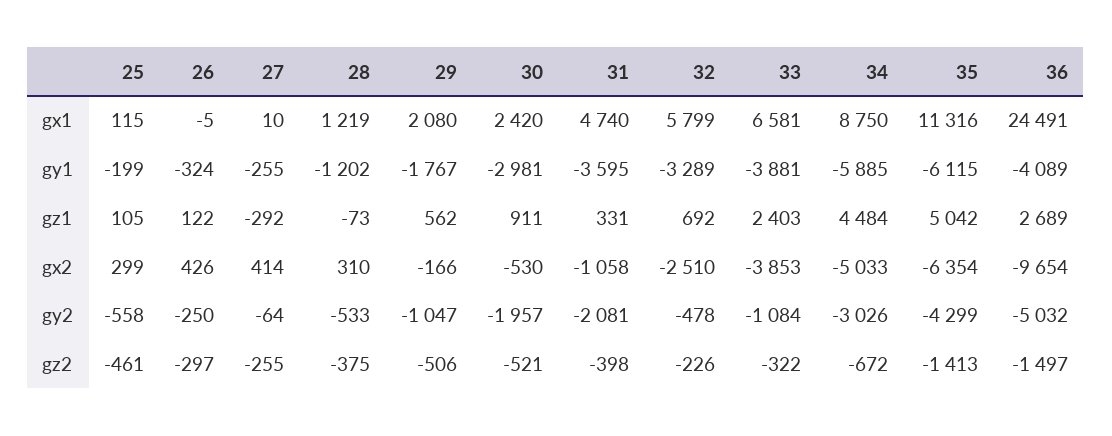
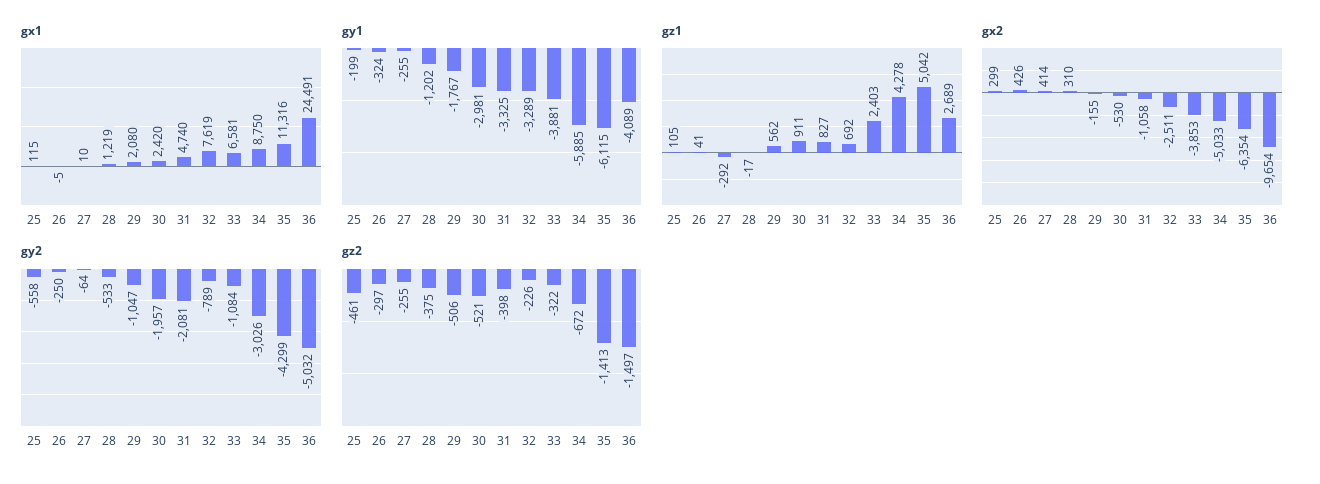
gx1, 32: 5799 -> 7619
gy1, 31: -3595 -> -3325
gz1, 26: 122 -> 41
gz1, 28: -73 -> -17
gz1, 31: 331 -> 827
gz1, 34: 4484 -> 4278
gx2, 29: -166 -> -155
gx2, 32: -2510 -> -2511
gy2, 32: -478 -> -789

